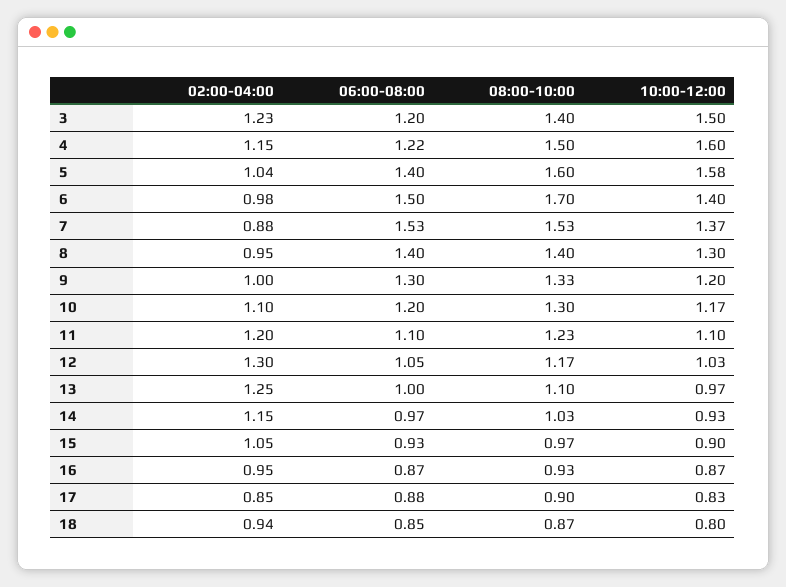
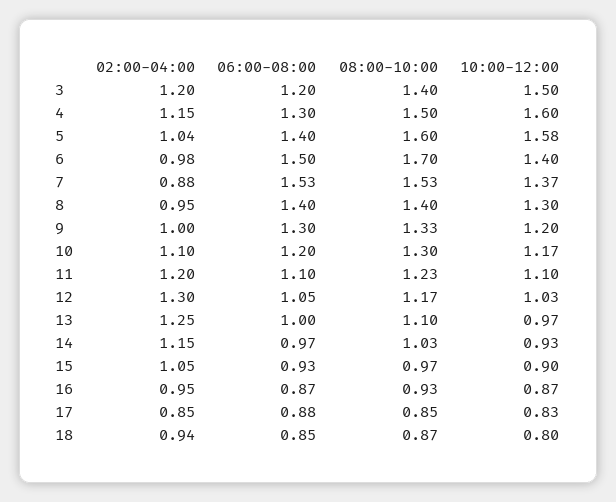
02:00-04:00, 3: 1.23 -> 1.2
06:00-08:00, 4: 1.22 -> 1.3
08:00-10:00, 17: 0.9 -> 0.85

